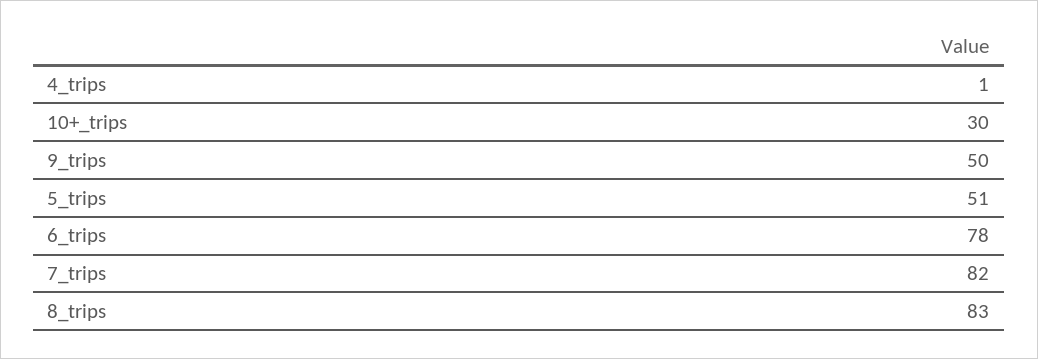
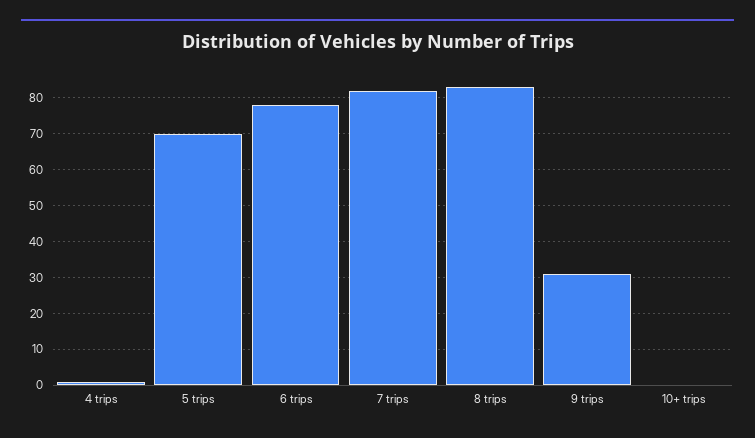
10+_trips: 30 -> 0
9_trips: 50 -> 30
5_trips: 51 -> 70

